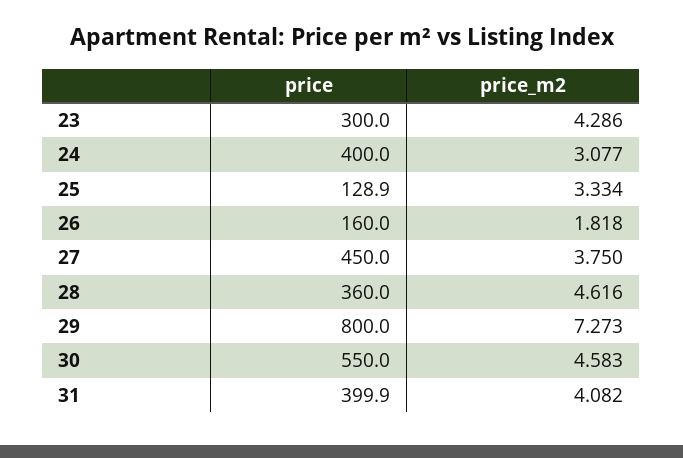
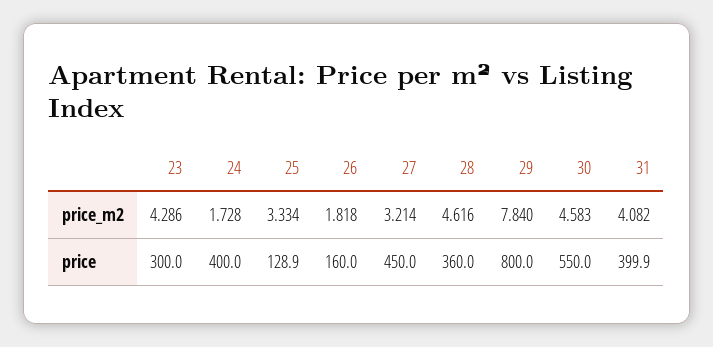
price_m2, 24: 3.077 -> 1.728
price_m2, 27: 3.75 -> 3.214
price_m2, 29: 7.273 -> 7.84

